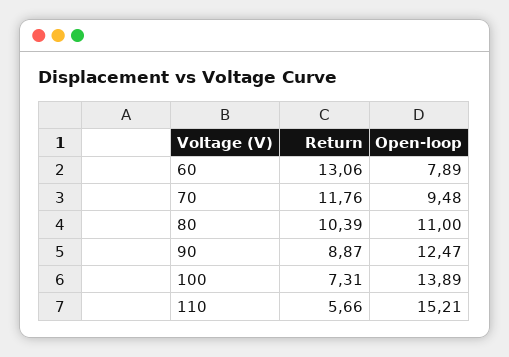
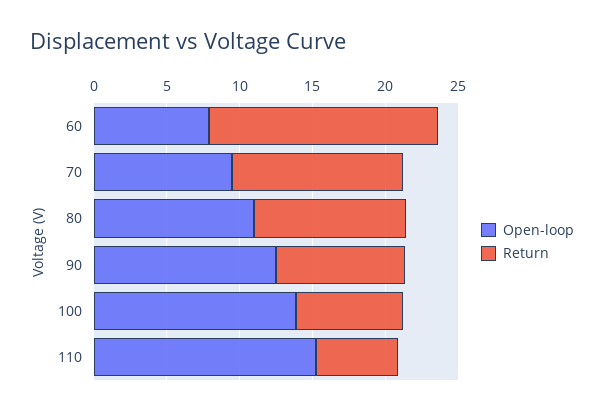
Return, 60: 13.06 -> 16

